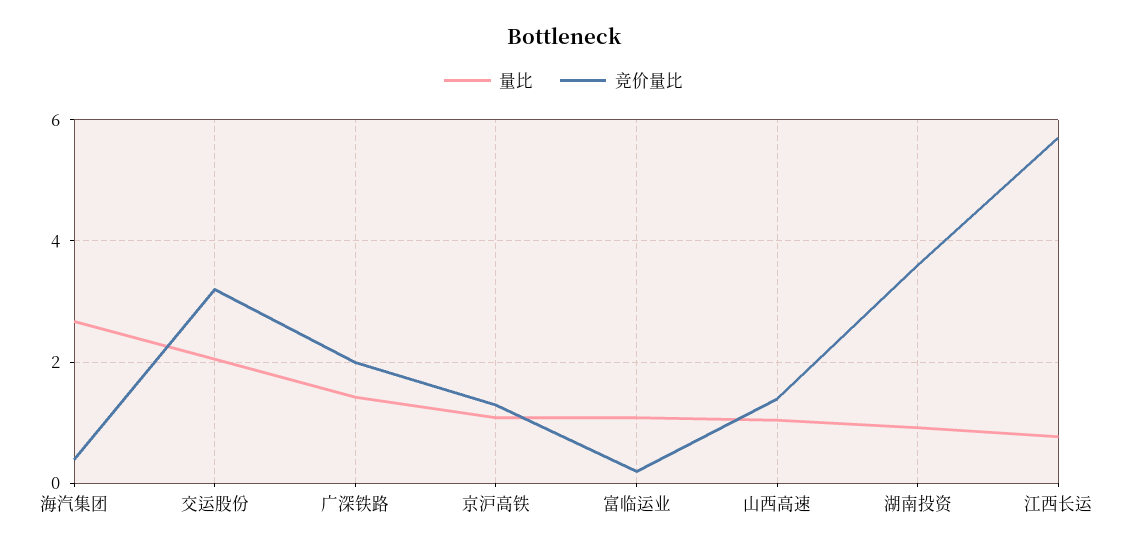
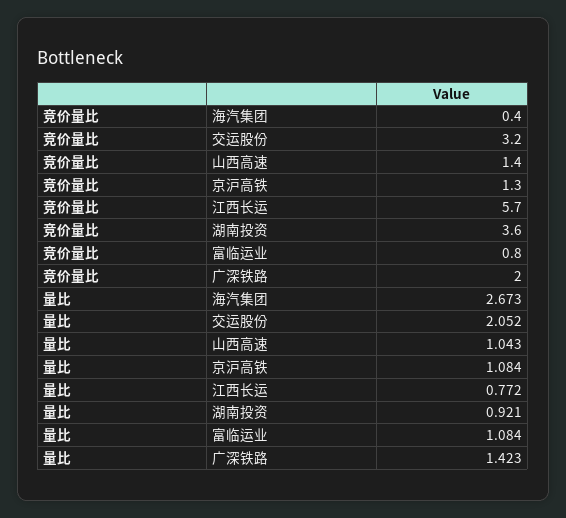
竞价量比, 富临运业: 0.2 -> 0.8

